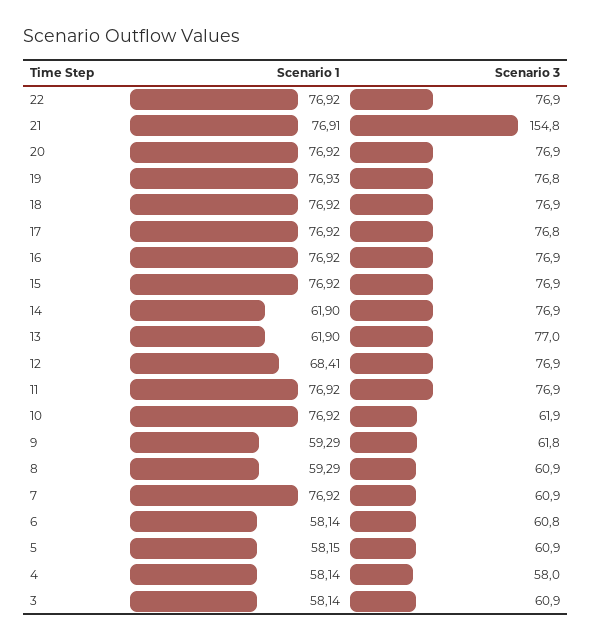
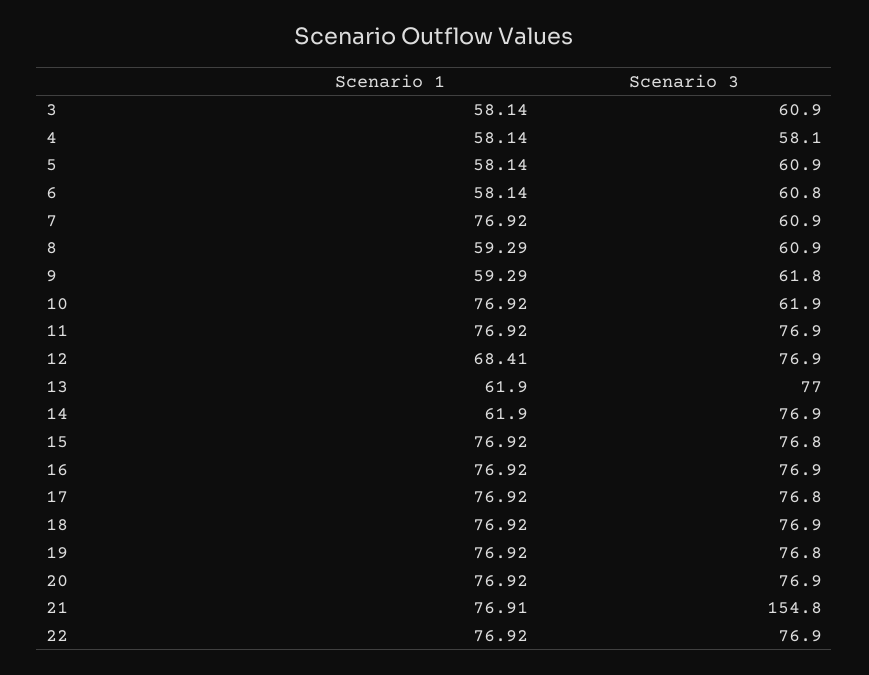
Scenario 1, 19: 76.93 -> 76.92
Scenario 3, 15: 76.9 -> 76.8
Scenario 1, 5: 58.15 -> 58.14
Scenario 3, 4: 58 -> 58.1

